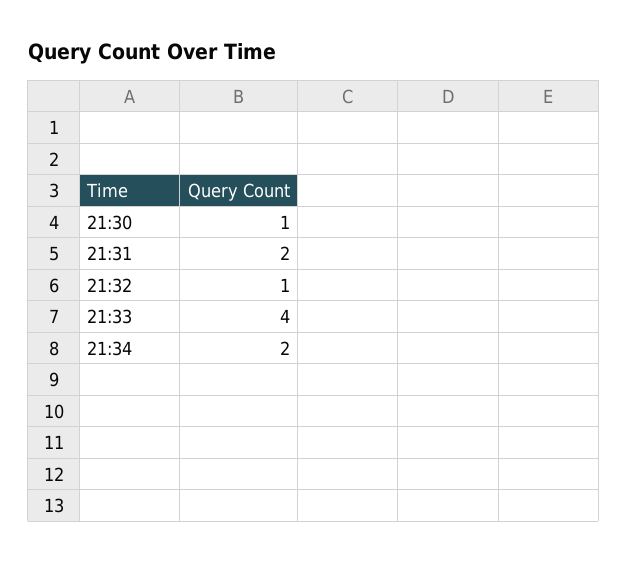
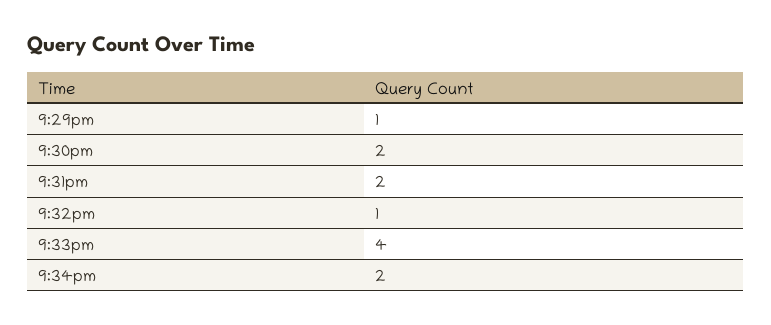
21:30: 1 -> 2
9:29pm: none -> 1

